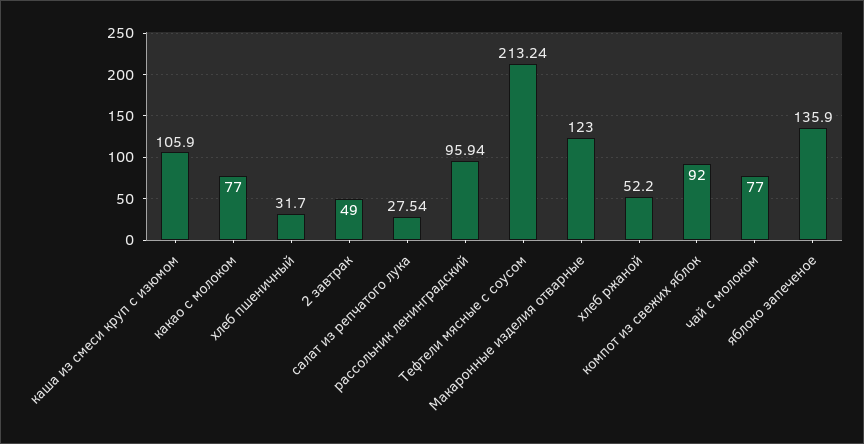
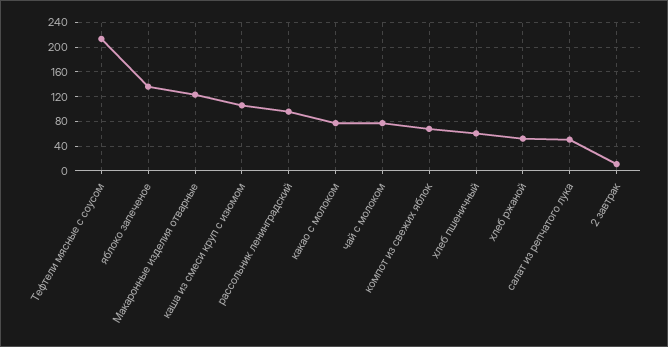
хлеб пшеничный: 31.7 -> 60
2 завтрак: 49 -> 10
салат из репчатого лука: 27.54 -> 50
компот из свежих яблок: 92 -> 70

